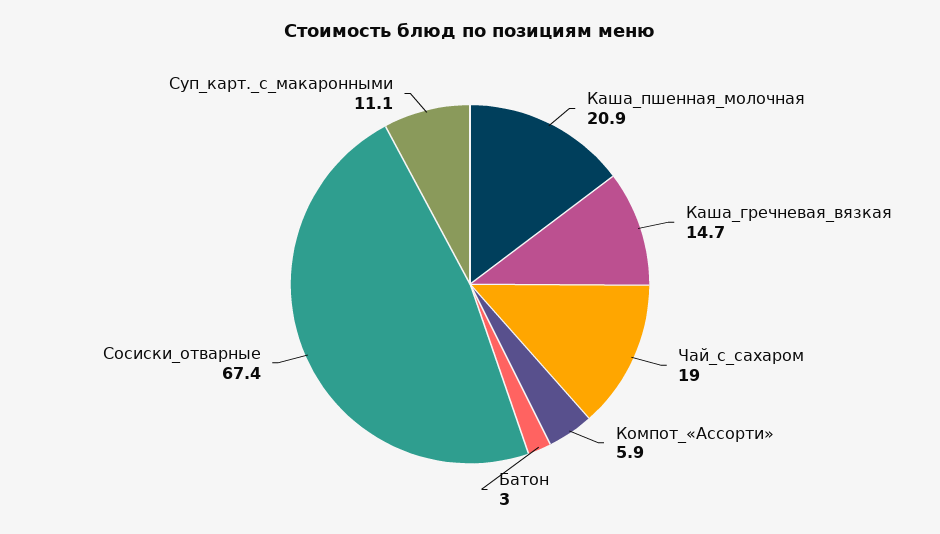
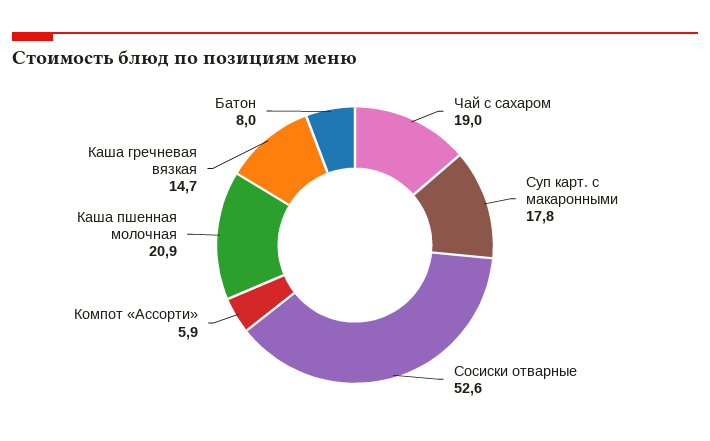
Батон: 3 -> 8
Сосиски_отварные: 67.4 -> 52.6
Суп_карт._с_макаронными: 11.1 -> 17.8

